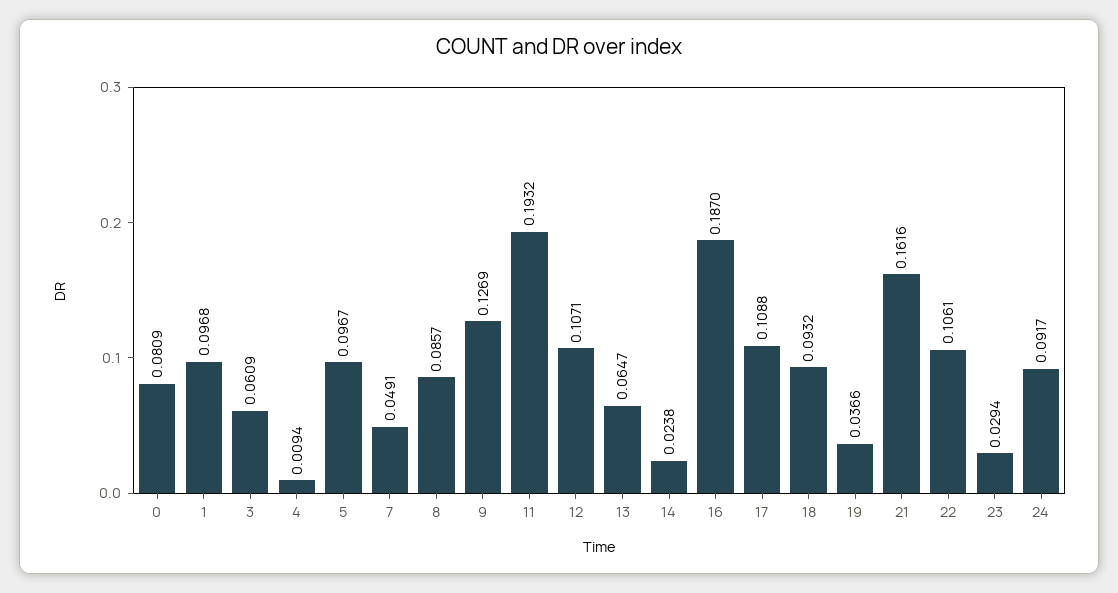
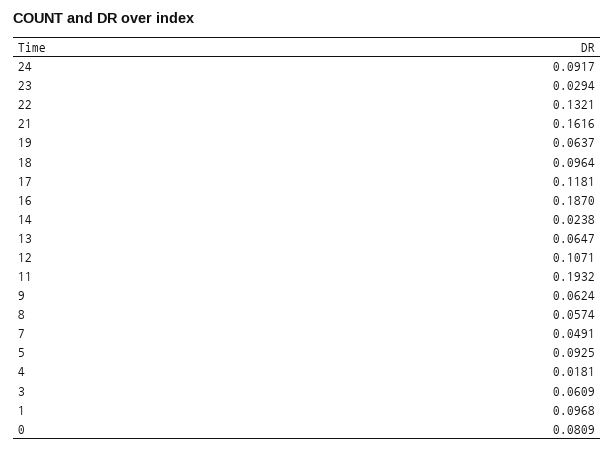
4: 0.0094 -> 0.0181
5: 0.0967 -> 0.0925
8: 0.0857 -> 0.0574
9: 0.1269 -> 0.0624
17: 0.1088 -> 0.1181
18: 0.0932 -> 0.0964
19: 0.0366 -> 0.0637
22: 0.1061 -> 0.1321

